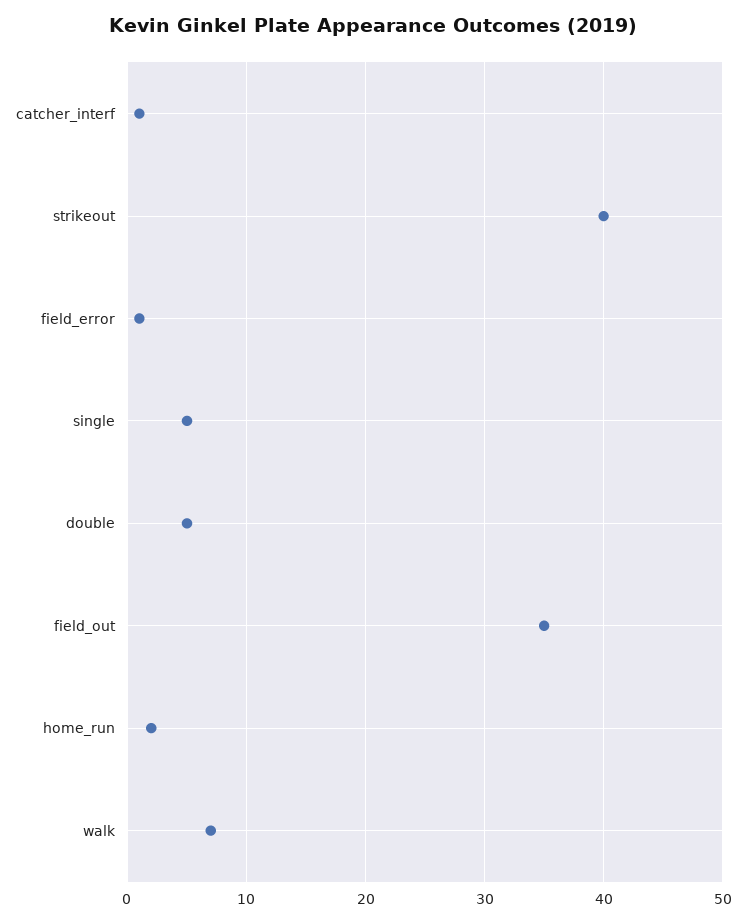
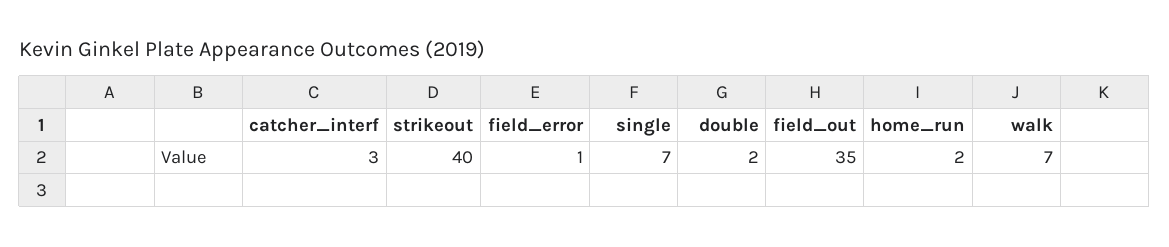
catcher_interf: 1 -> 3
single: 5 -> 7
double: 5 -> 2

